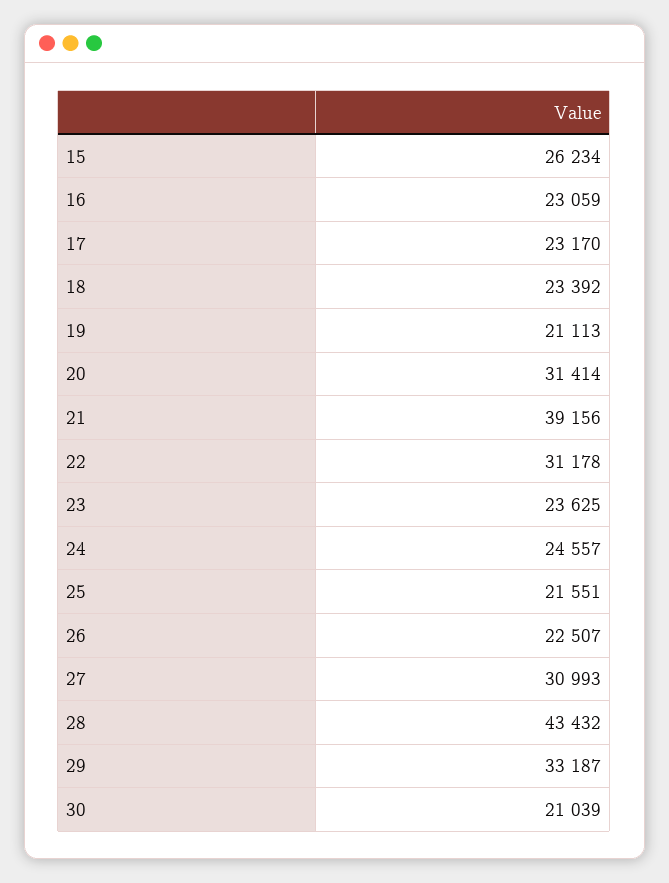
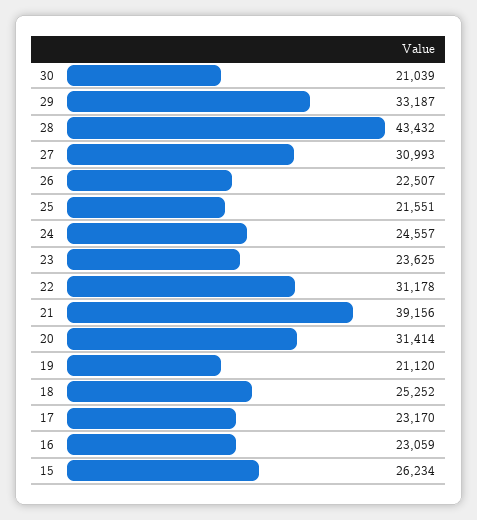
18: 23392 -> 25252
19: 21113 -> 21120

